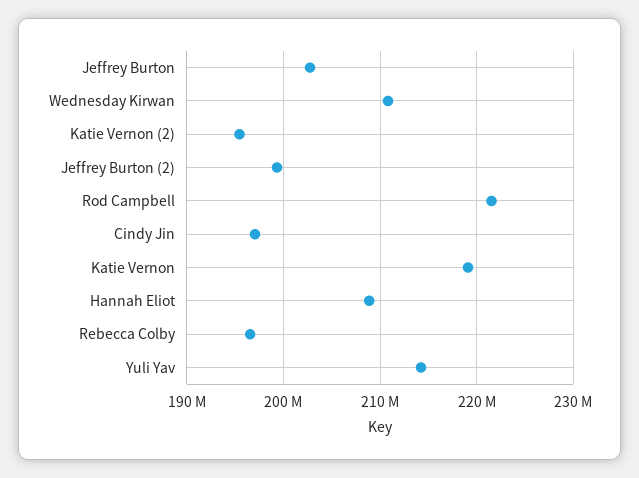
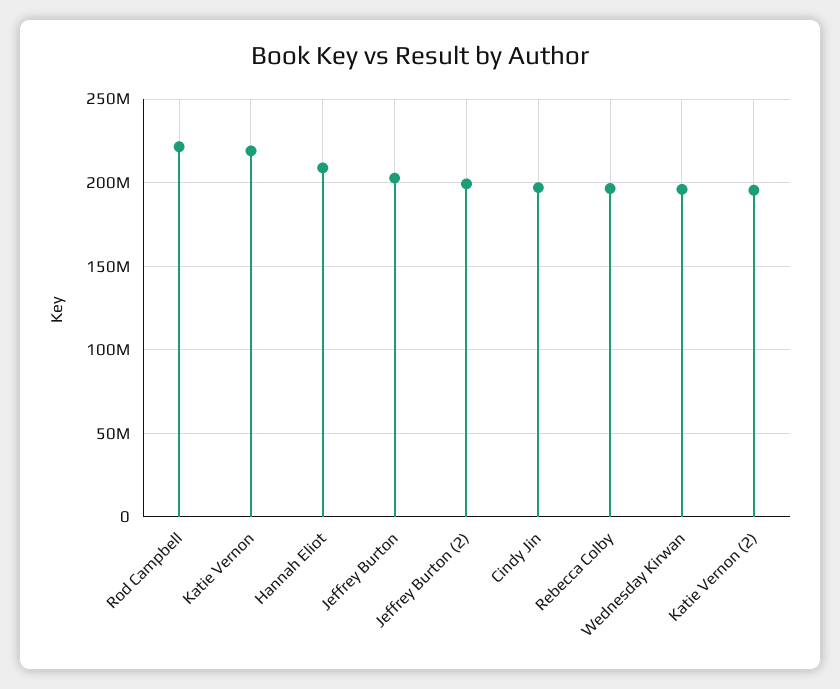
Wednesday Kirwan: 211000000 -> 195000000
Yuli Yav: 214000000 -> none

